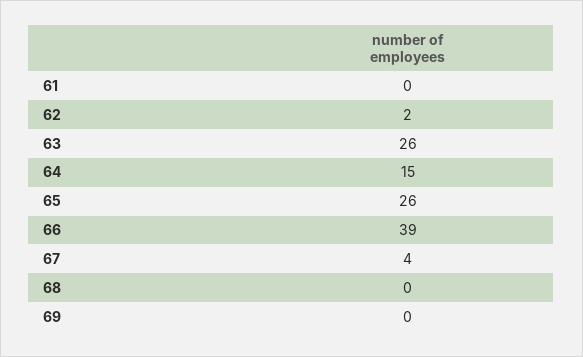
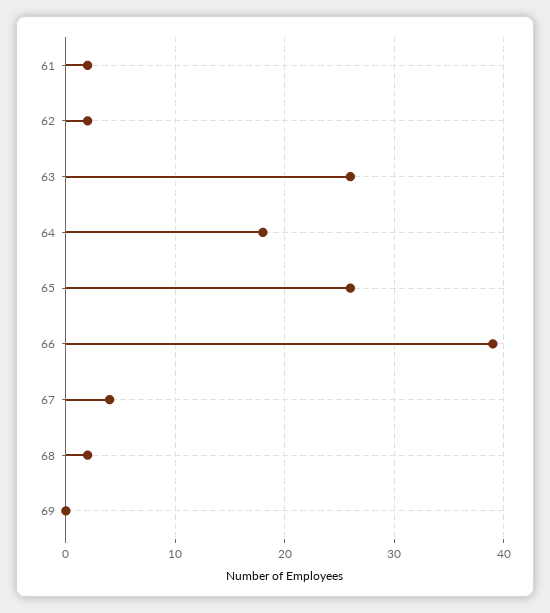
61: 0 -> 2
64: 15 -> 18
68: 0 -> 2

